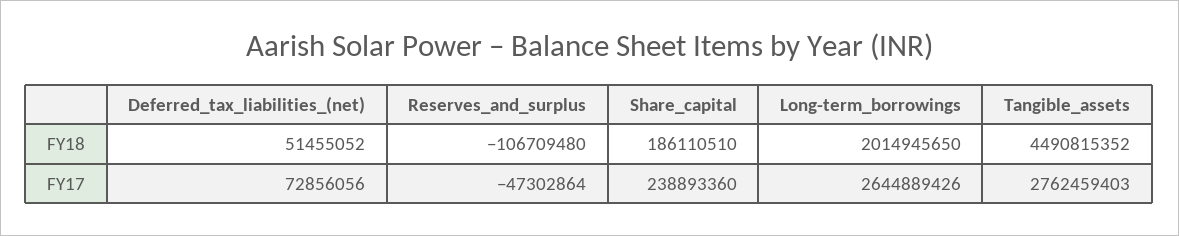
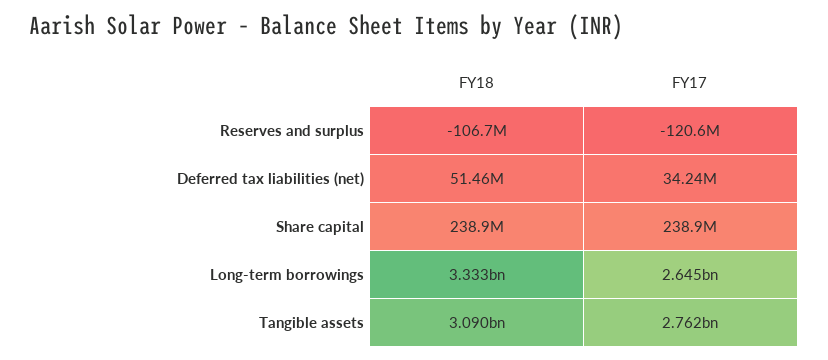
Share_capital, FY18: 186110510 -> 238900000
Long-term_borrowings, FY18: 2014945650 -> 3333000000
Tangible_assets, FY18: 4490815352 -> 3090000000
Deferred_tax_liabilities_(net), FY17: 72856056 -> 34240000
Reserves_and_surplus, FY17: -47302864 -> -120600000

